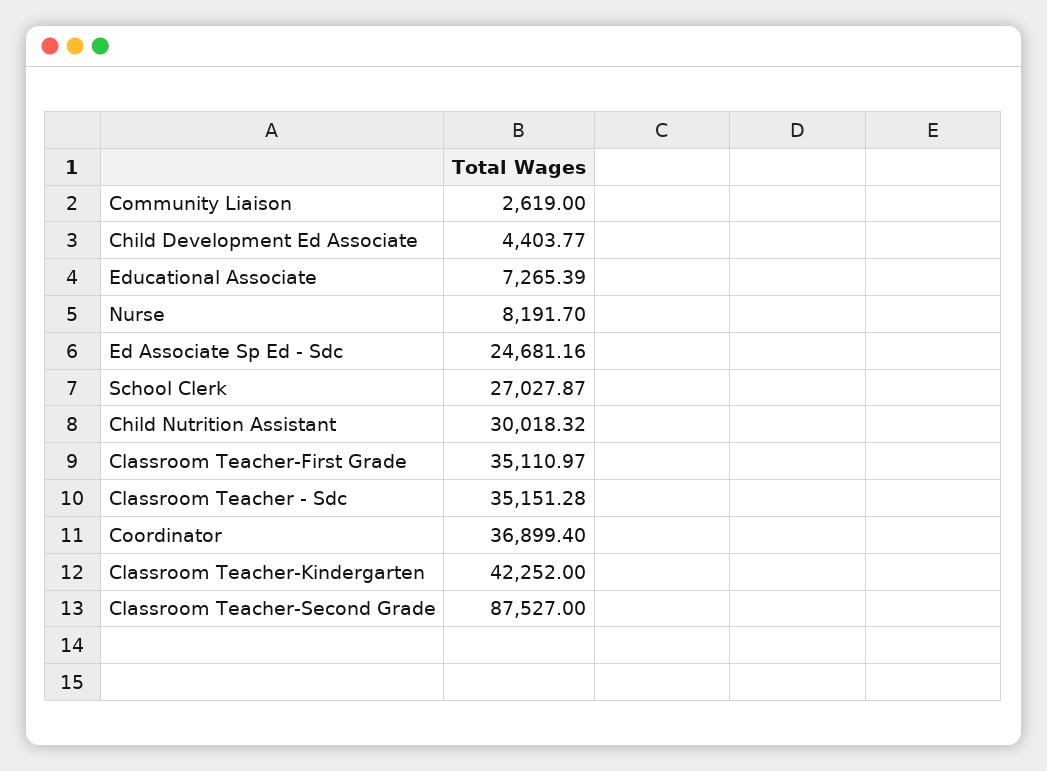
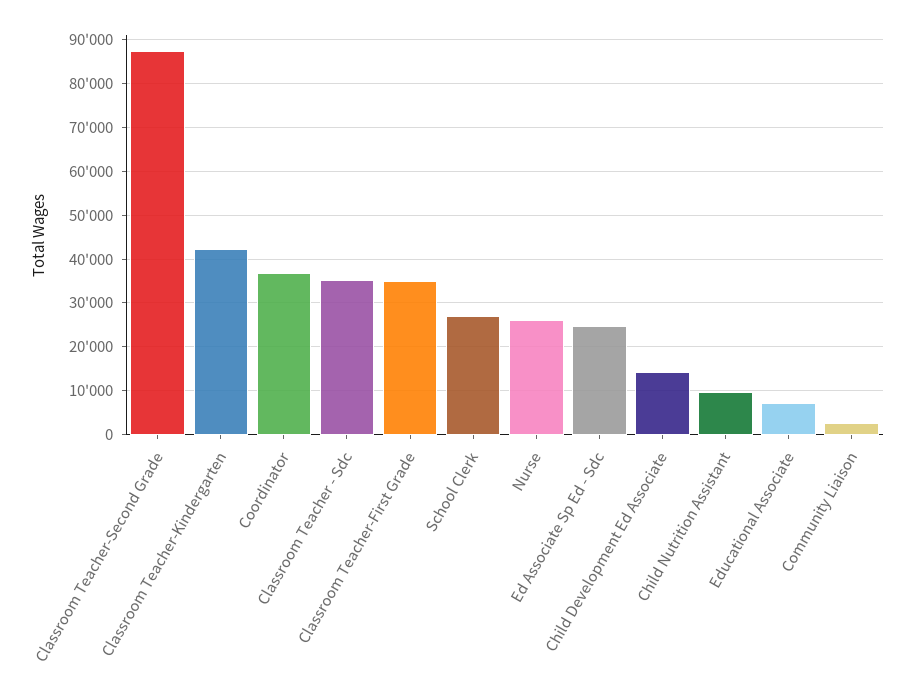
Child Development Ed Associate: 4403.77 -> 14000
Nurse: 8191.7 -> 26000
Child Nutrition Assistant: 30018.32 -> 10000

